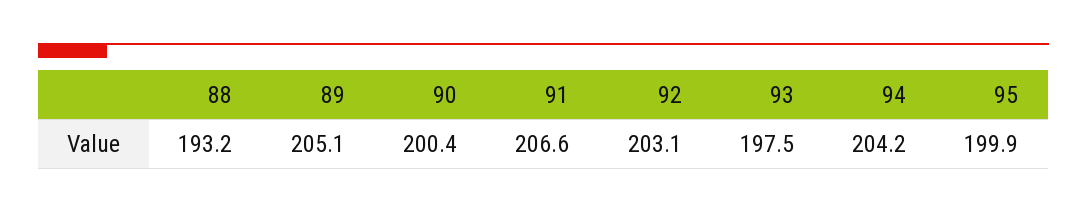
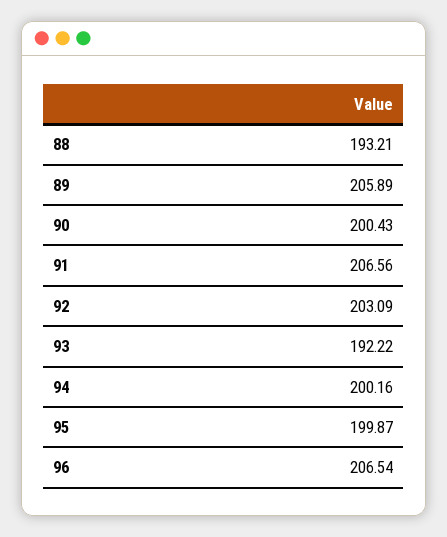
89: 205.1 -> 205.89
93: 197.5 -> 192.22
94: 204.2 -> 200.16
96: none -> 206.54

